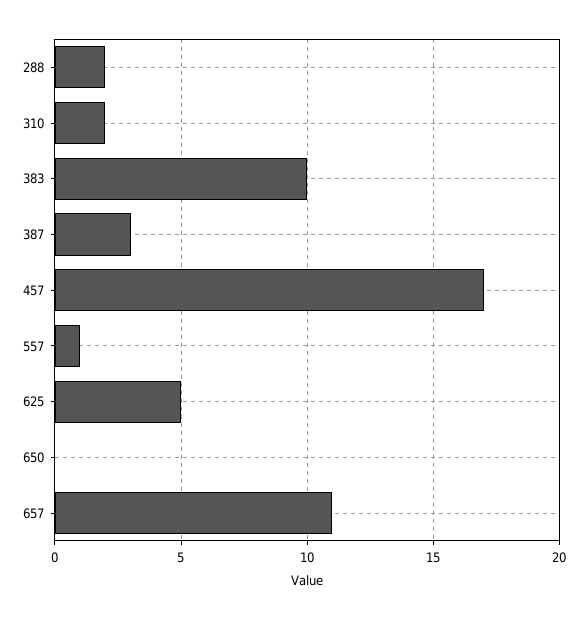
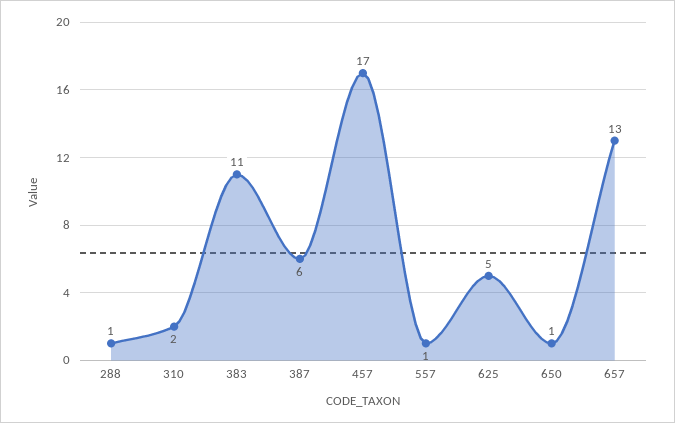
288: 2 -> 1
383: 10 -> 11
387: 3 -> 6
650: 0 -> 1
657: 11 -> 13

